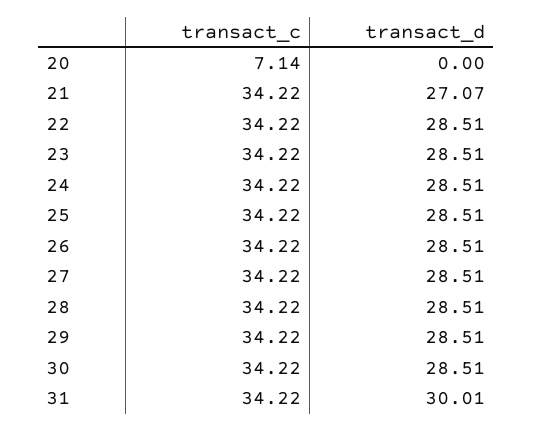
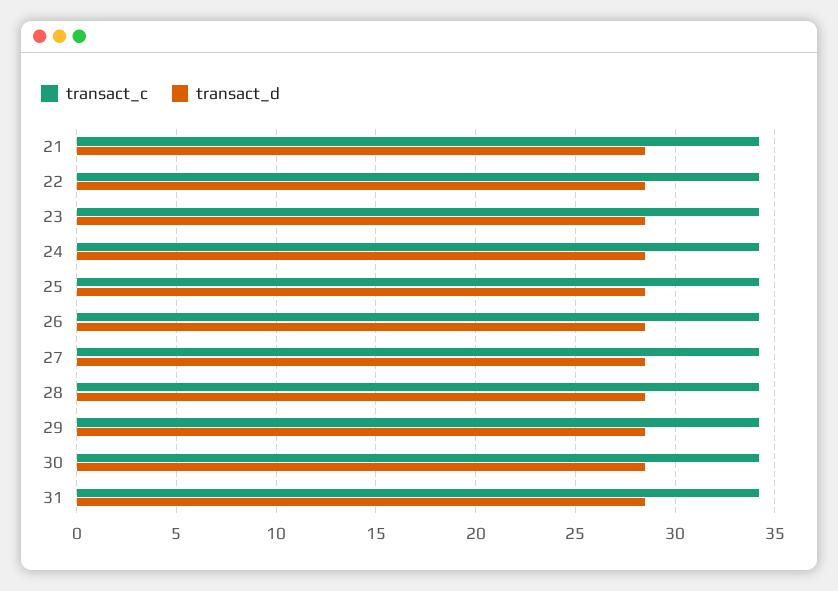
transact_c, 20: 7.14 -> none
transact_d, 20: 0 -> none
transact_d, 21: 27.07 -> 28.5
transact_d, 31: 30.01 -> 28.5

